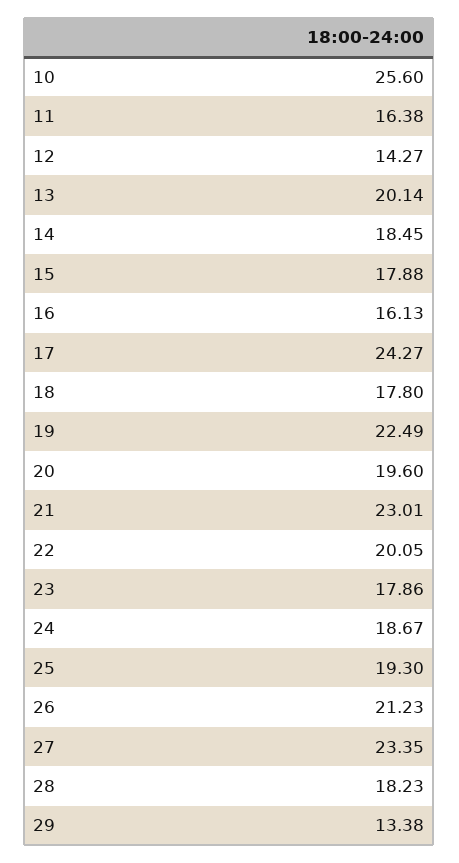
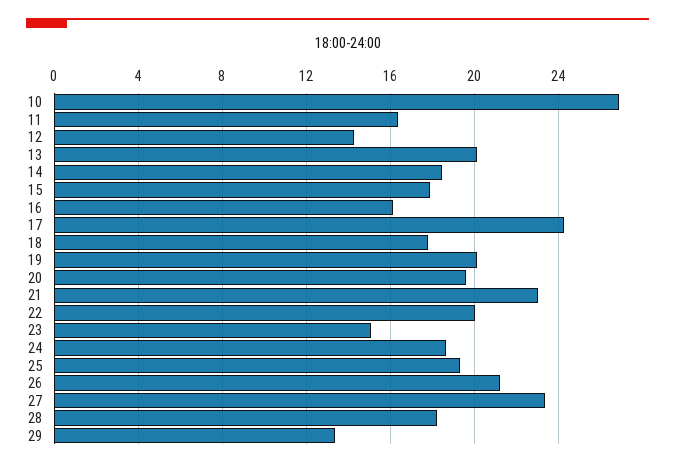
10: 25.6 -> 27
19: 22.49 -> 20
23: 17.86 -> 15

